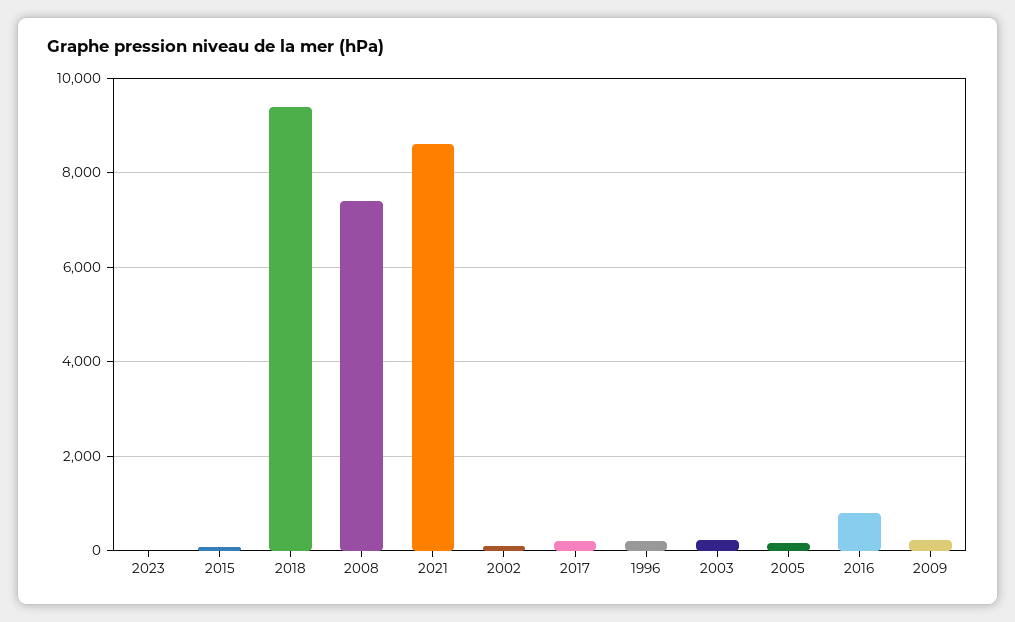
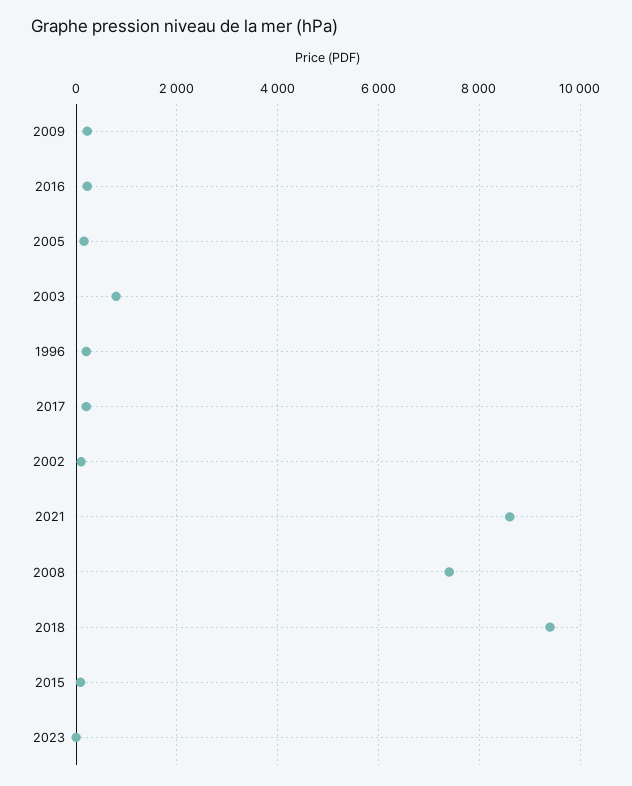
2003: 200 -> 800
2016: 800 -> 200

